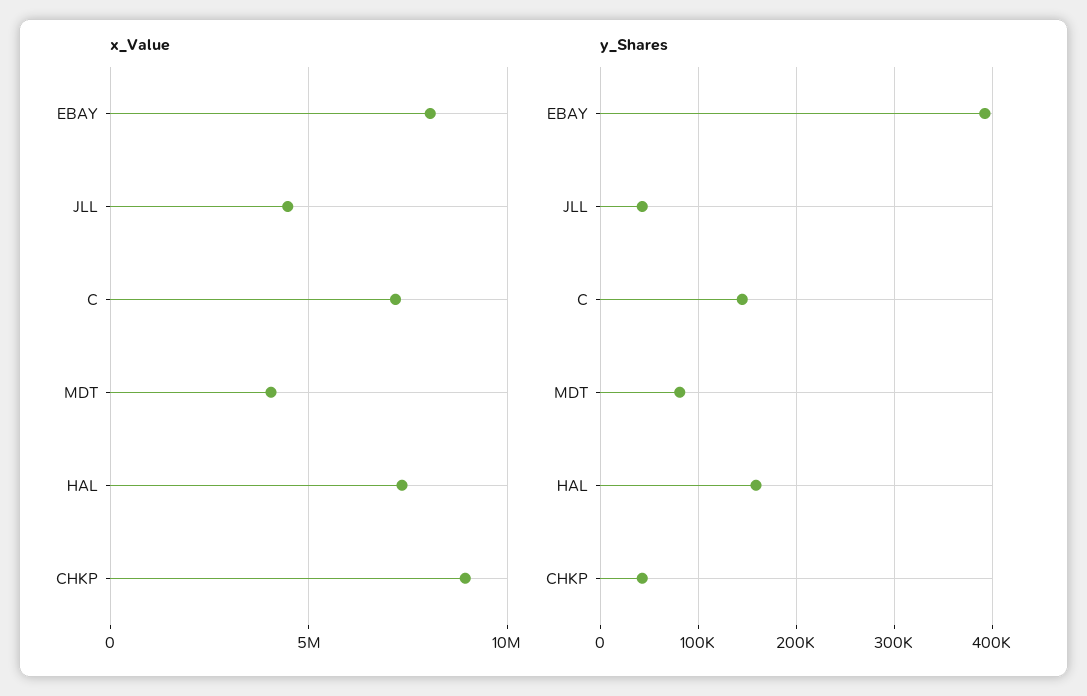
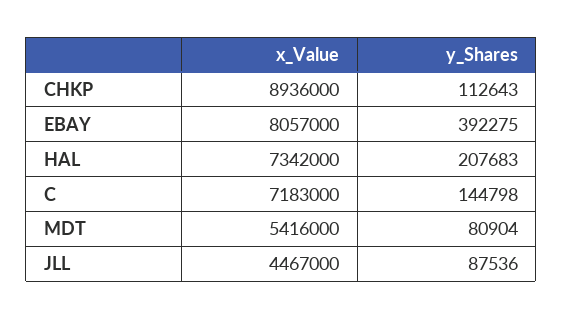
x_Value, MDT: 4000000 -> 5416000
y_Shares, JLL: 40000 -> 87536
y_Shares, HAL: 160000 -> 207683
y_Shares, CHKP: 40000 -> 112643

